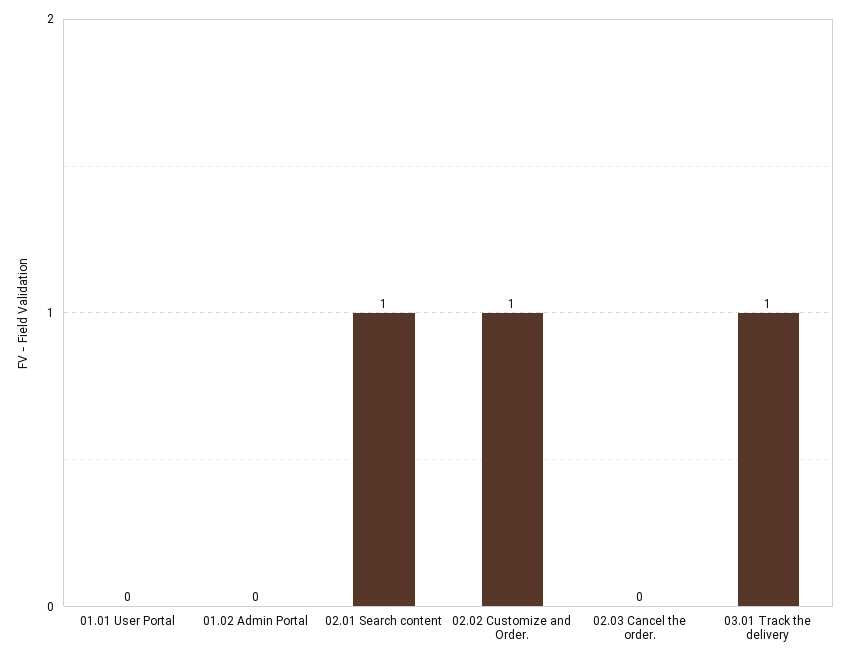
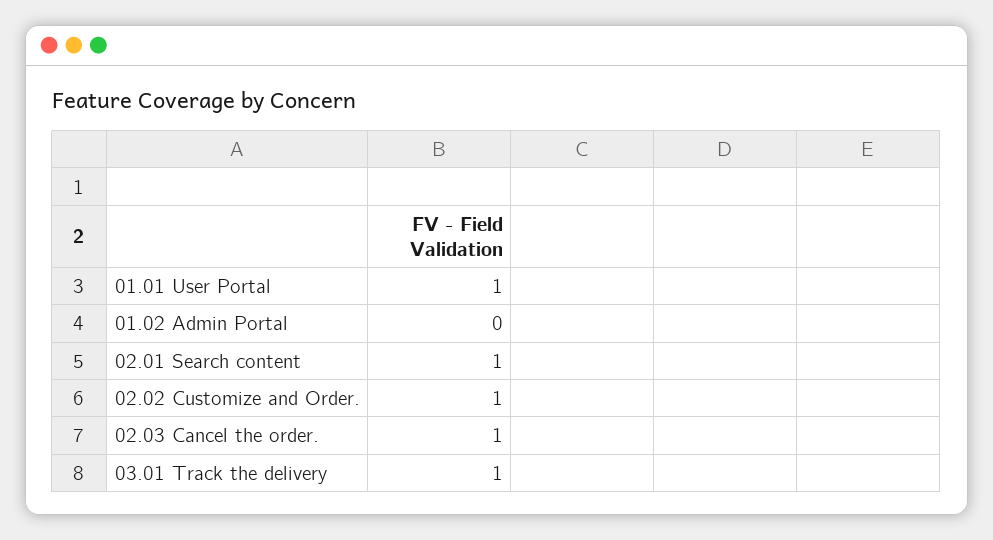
01.01 User Portal: 0 -> 1
02.03 Cancel the order.: 0 -> 1

